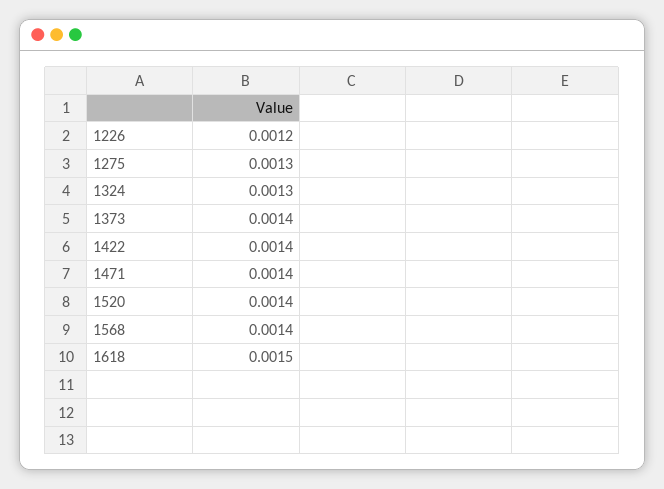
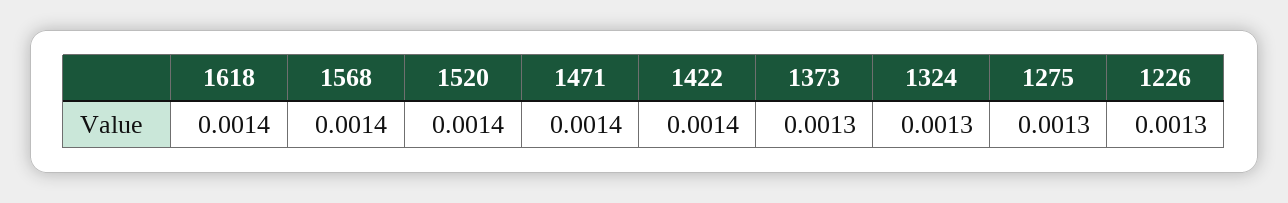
1226: 0.0012 -> 0.0013
1373: 0.0014 -> 0.0013
1618: 0.0015 -> 0.0014

